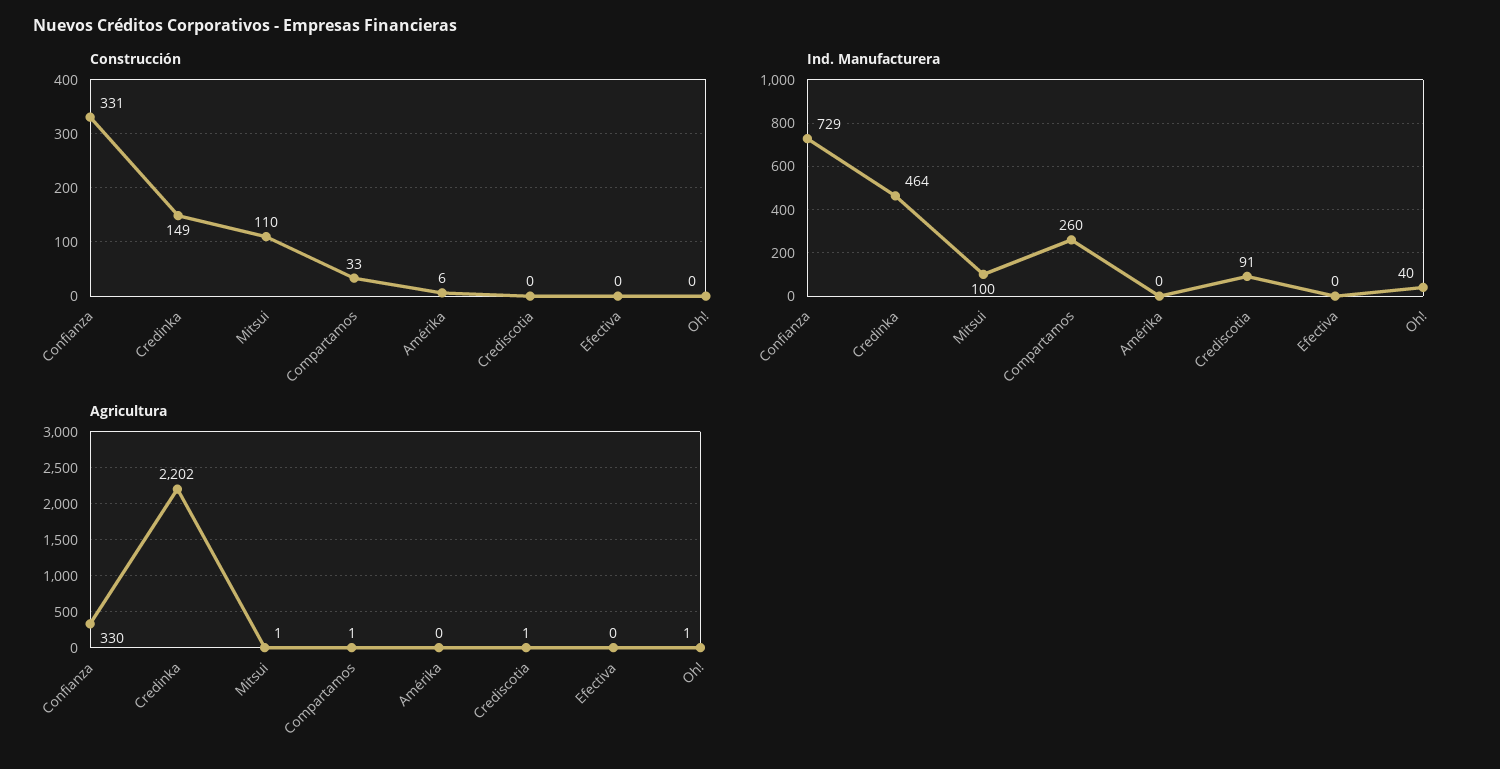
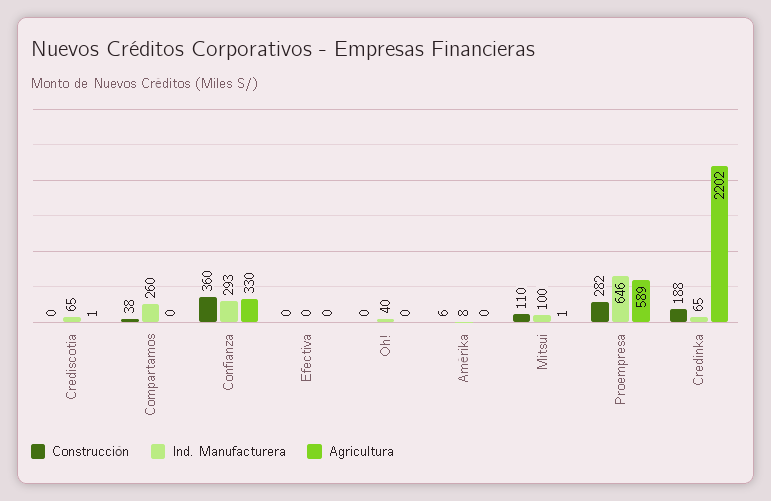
Construcción, Confianza: 331 -> 360
Construcción, Credinka: 149 -> 188
Construcción, Compartamos: 33 -> 38
Ind. Manufacturera, Confianza: 729 -> 293
Ind. Manufacturera, Credinka: 464 -> 65
Ind. Manufacturera, Amérika: 0 -> 8
Ind. Manufacturera, Crediscotia: 91 -> 65
Agricultura, Compartamos: 1 -> 0
Agricultura, Oh!: 1 -> 0
Construcción, Proempresa: none -> 282
Ind. Manufacturera, Proempresa: none -> 646
Agricultura, Proempresa: none -> 589

